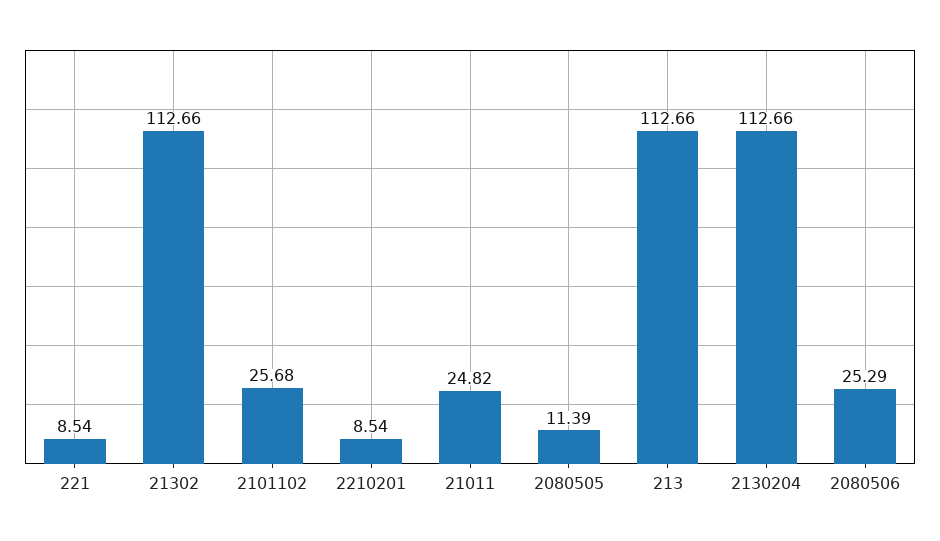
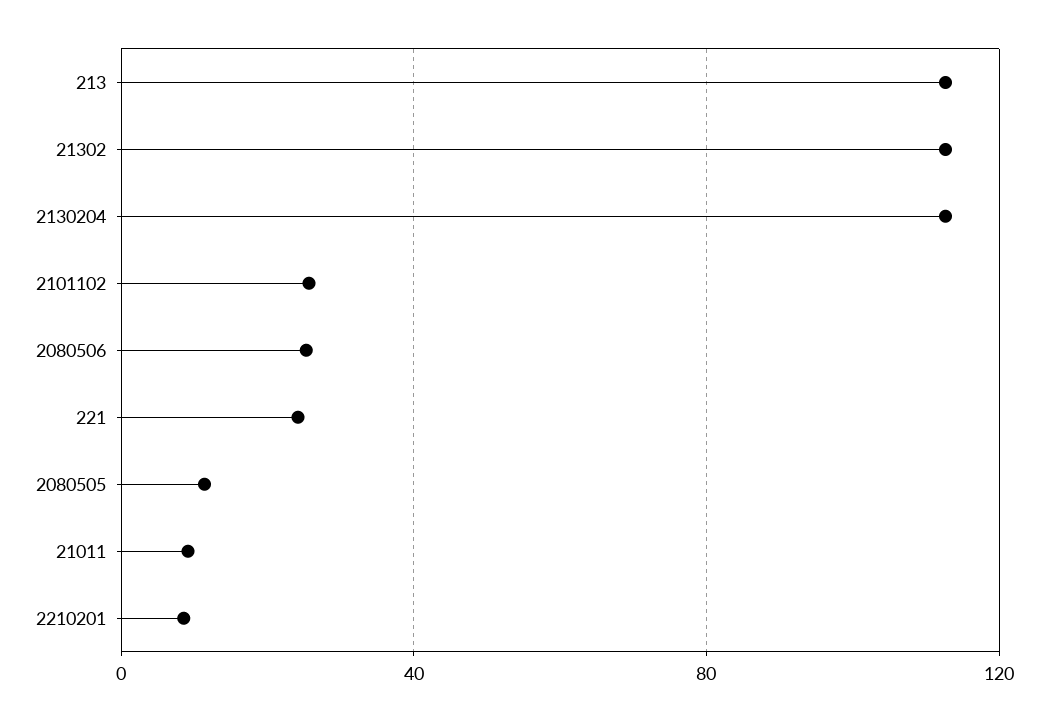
221: 8.54 -> 25
21011: 24.82 -> 10

